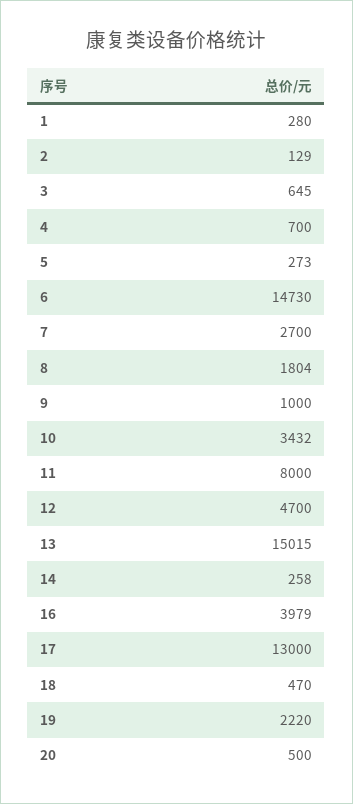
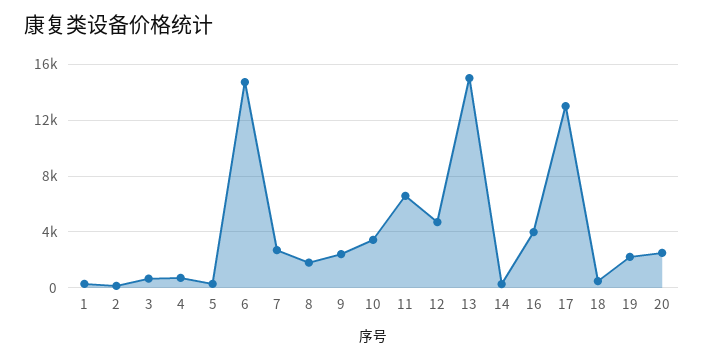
9: 1000 -> 2500
11: 8000 -> 6500
20: 500 -> 2500

